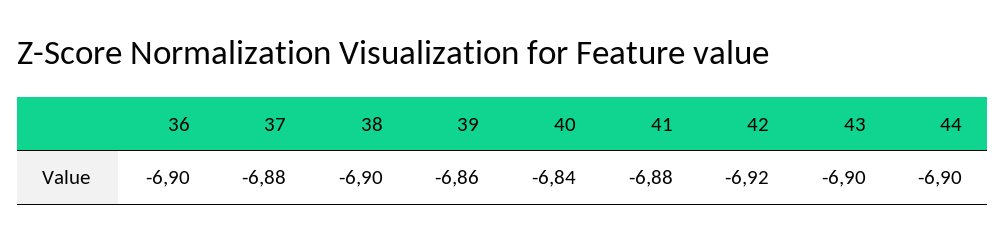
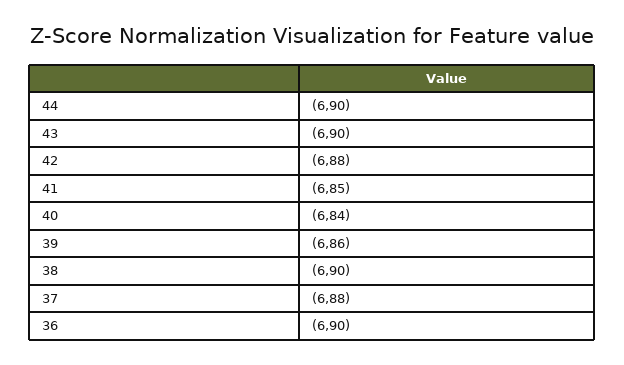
41: -6.88 -> -6.85
42: -6.92 -> -6.88

